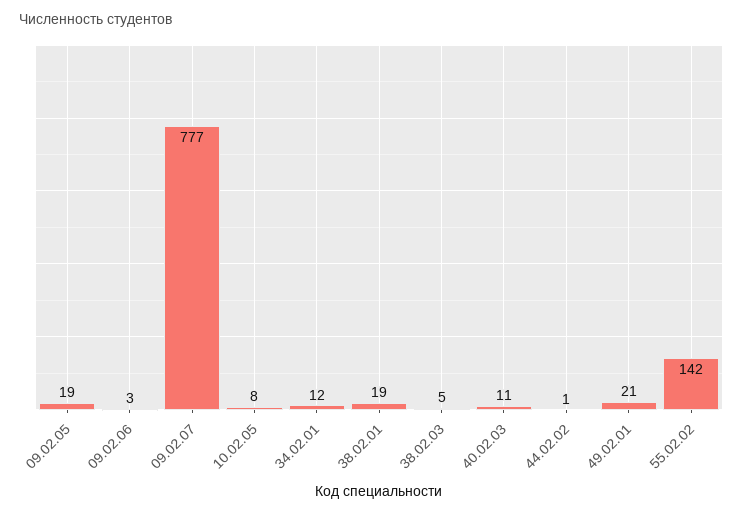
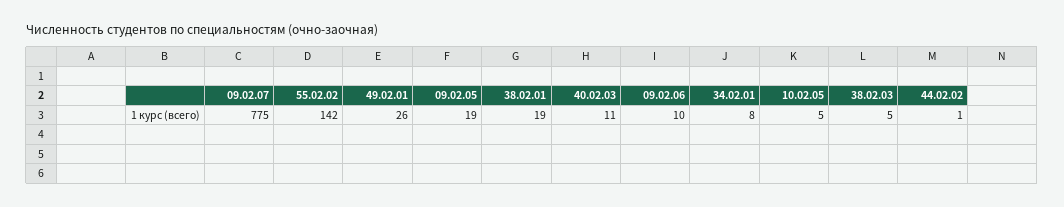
09.02.06: 3 -> 10
09.02.07: 777 -> 775
10.02.05: 8 -> 5
34.02.01: 12 -> 8
49.02.01: 21 -> 26

